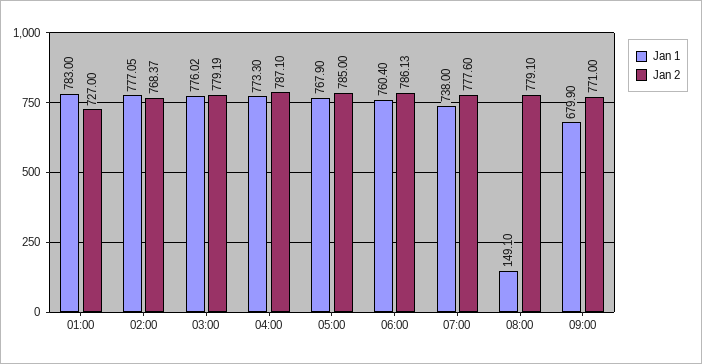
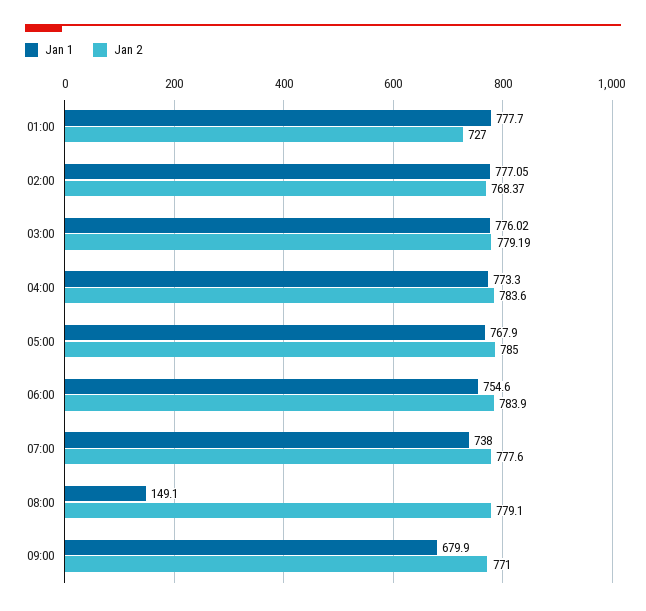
Jan 1, 01:00: 783 -> 777.7
Jan 2, 04:00: 787.1 -> 783.6
Jan 1, 06:00: 760.4 -> 754.6
Jan 2, 06:00: 786.13 -> 783.9

